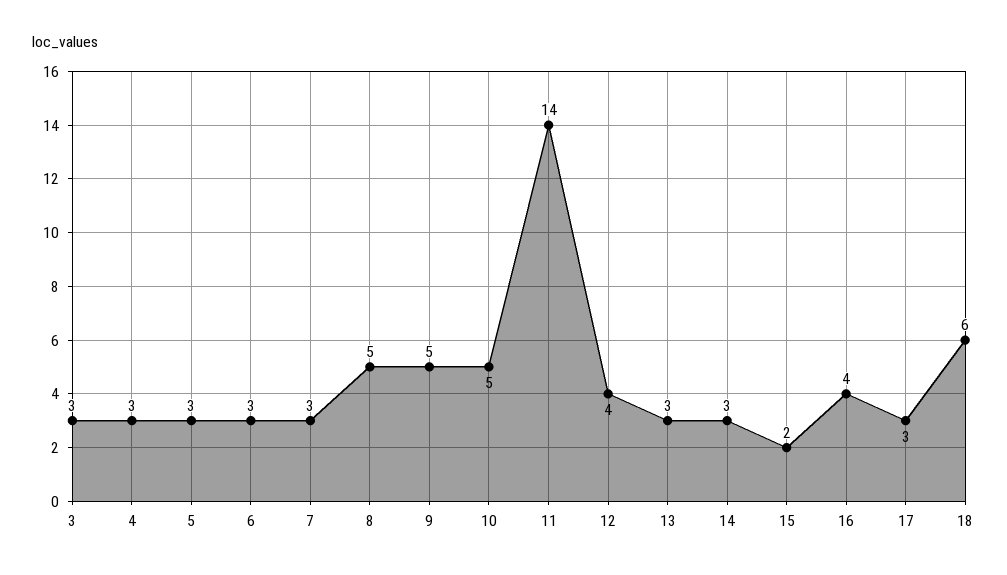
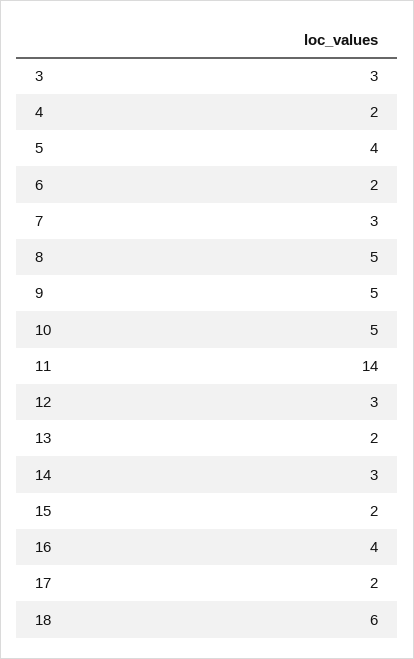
4: 3 -> 2
5: 3 -> 4
6: 3 -> 2
12: 4 -> 3
13: 3 -> 2
17: 3 -> 2

